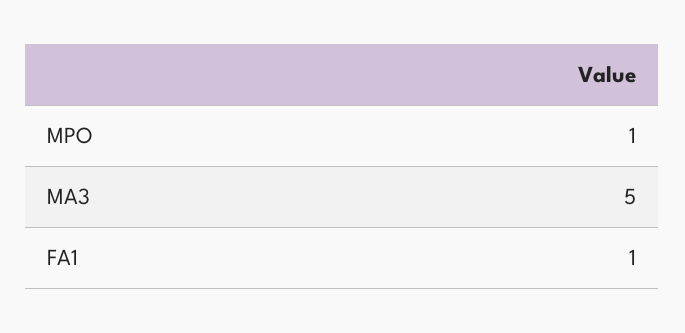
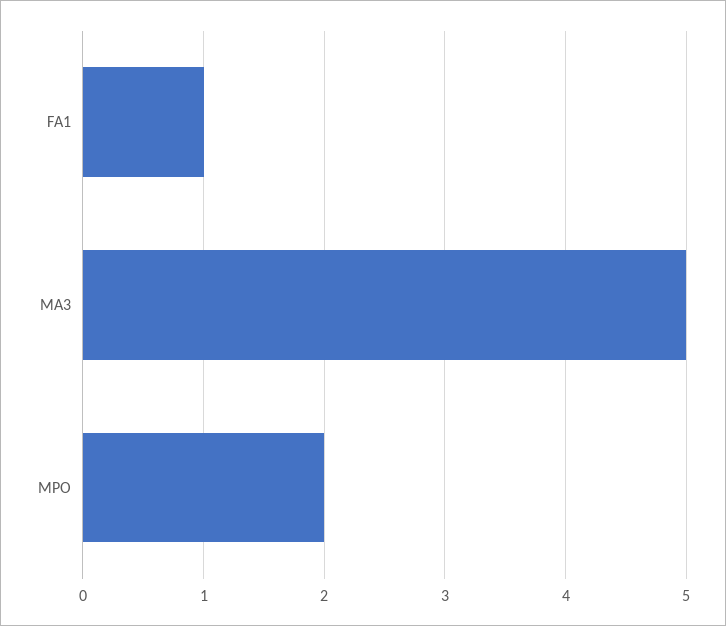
MPO: 1 -> 2

